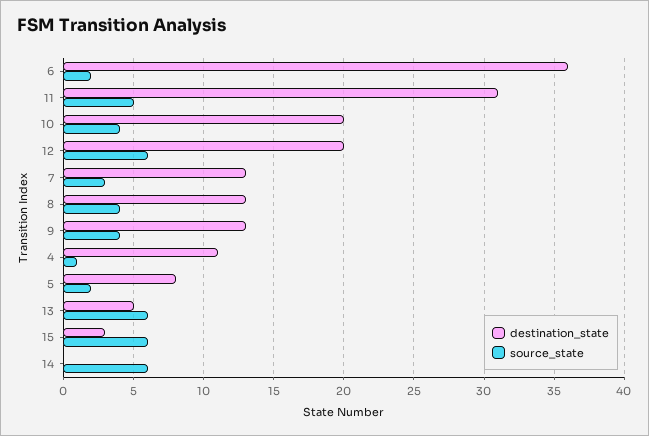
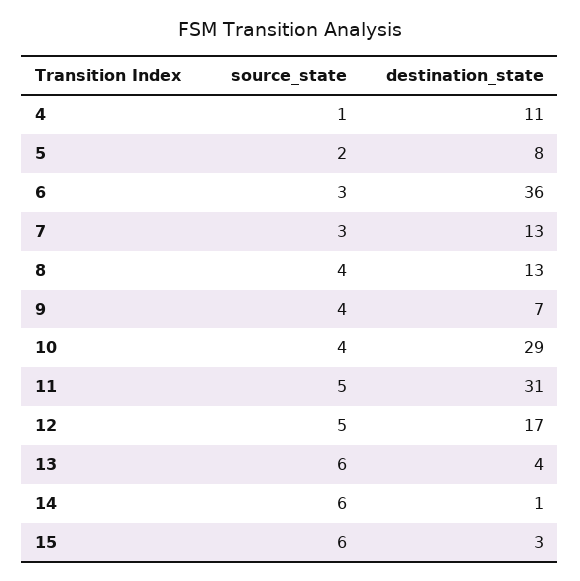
source_state, 6: 2 -> 3
destination_state, 10: 20 -> 29
destination_state, 12: 20 -> 17
source_state, 12: 6 -> 5
destination_state, 9: 13 -> 7
destination_state, 13: 5 -> 4
destination_state, 14: 0 -> 1

